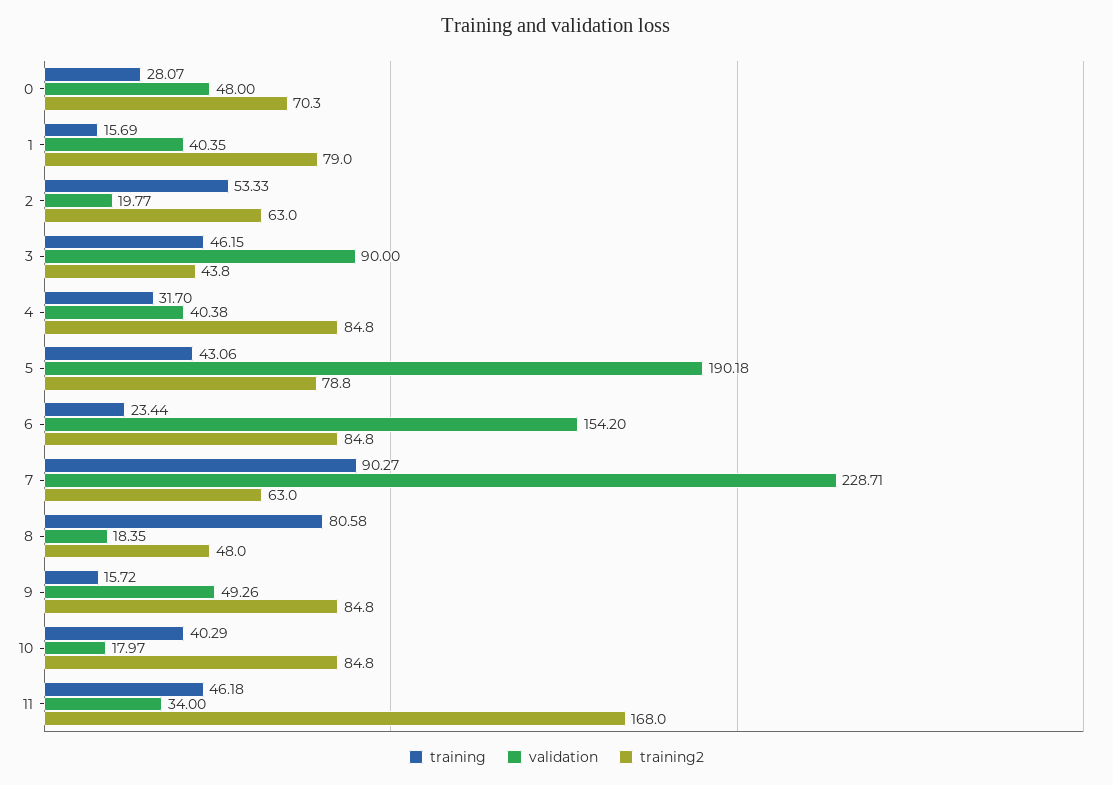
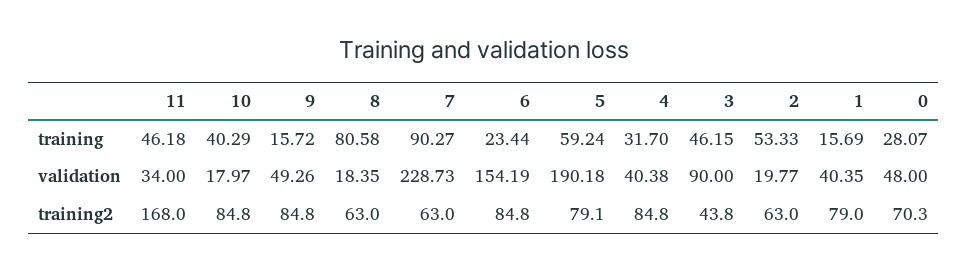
training, 5: 43.06 -> 59.24
training2, 5: 78.8 -> 79.1
validation, 6: 154.2 -> 154.19
validation, 7: 228.71 -> 228.73
training2, 8: 48 -> 63

